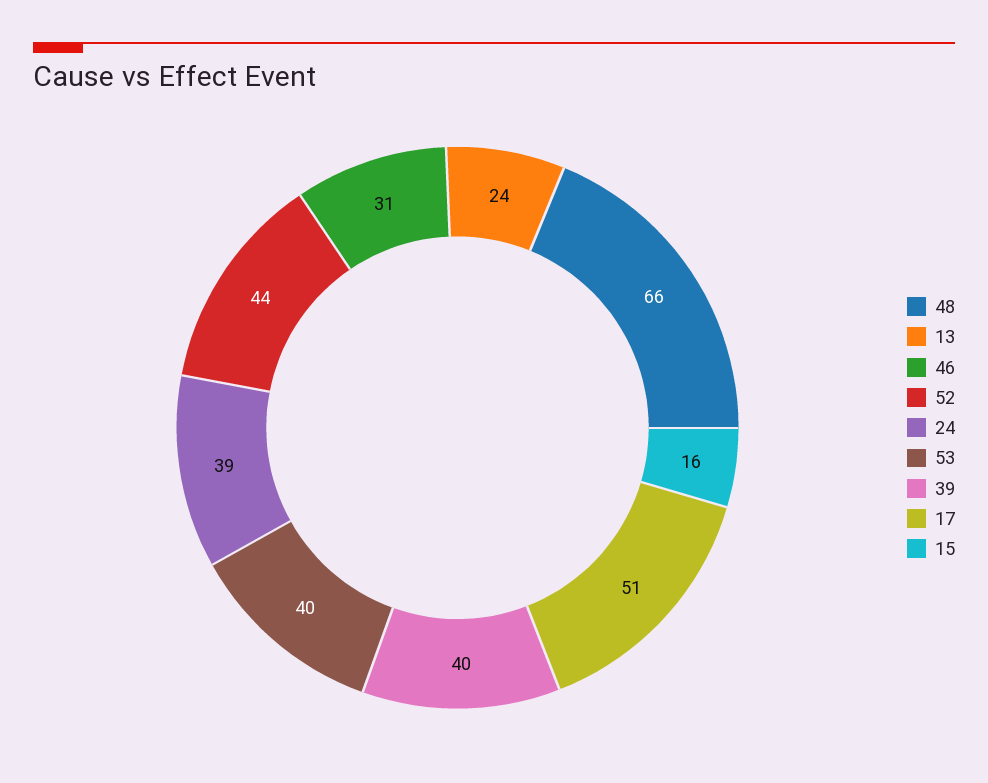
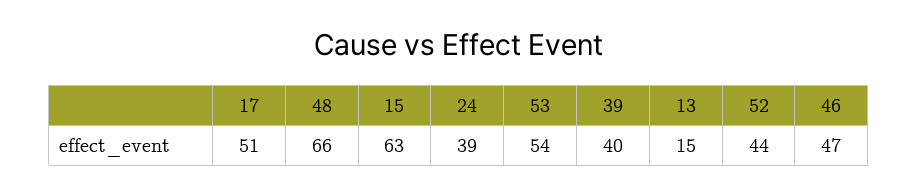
13: 24 -> 15
46: 31 -> 47
53: 40 -> 54
15: 16 -> 63

